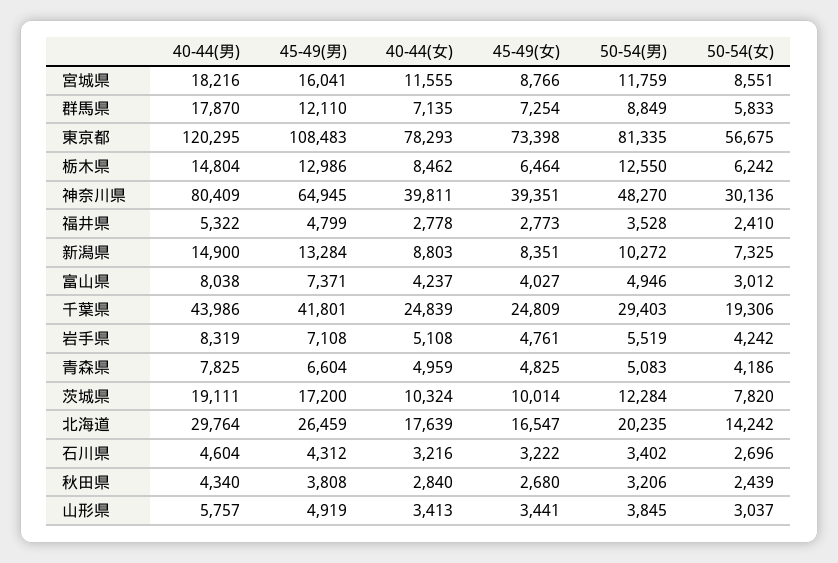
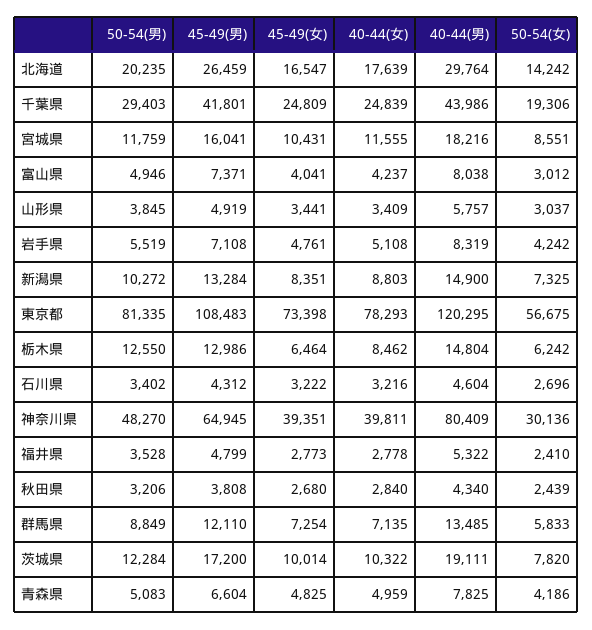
45-49(女), 宮城県: 8766 -> 10431
40-44(男), 群馬県: 17870 -> 13485
45-49(女), 富山県: 4027 -> 4041
40-44(女), 茨城県: 10324 -> 10322
40-44(女), 山形県: 3413 -> 3409

